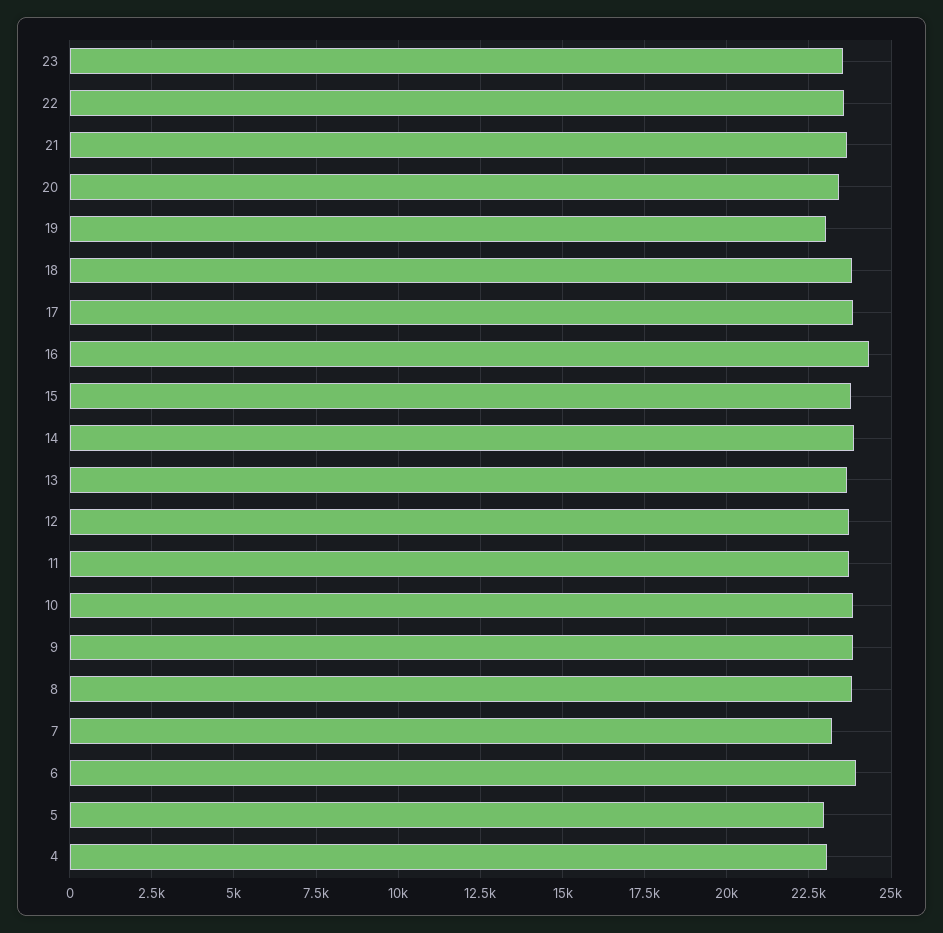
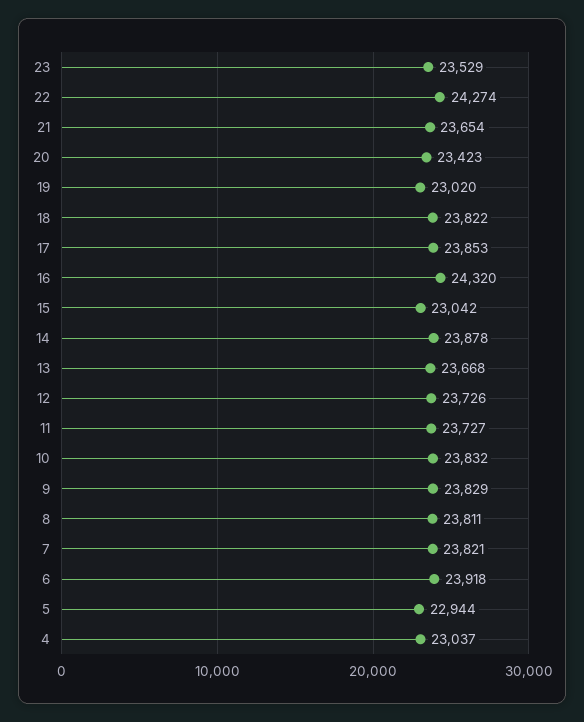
22: 23500 -> 24274
15: 23750 -> 23042
7: 23250 -> 23821

